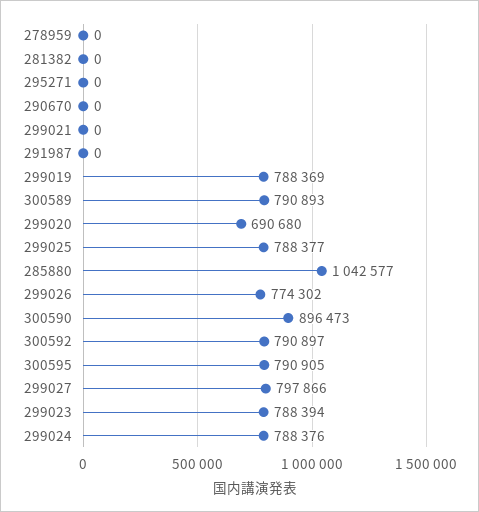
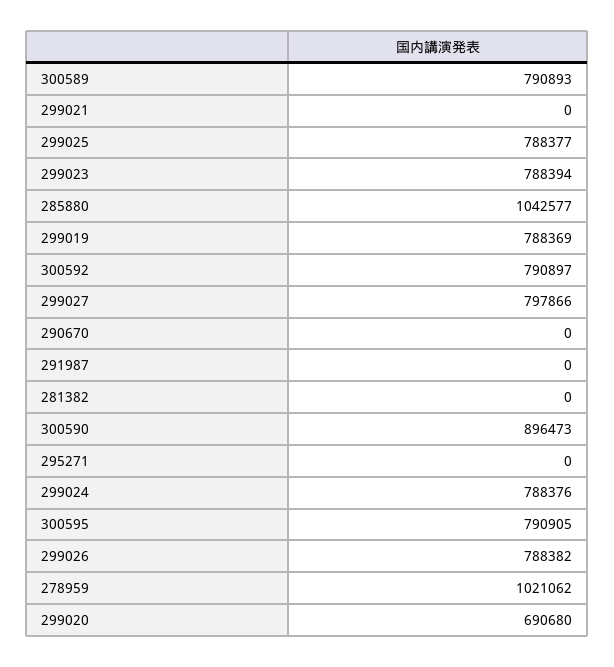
278959: 0 -> 1021062
299026: 774302 -> 788382

